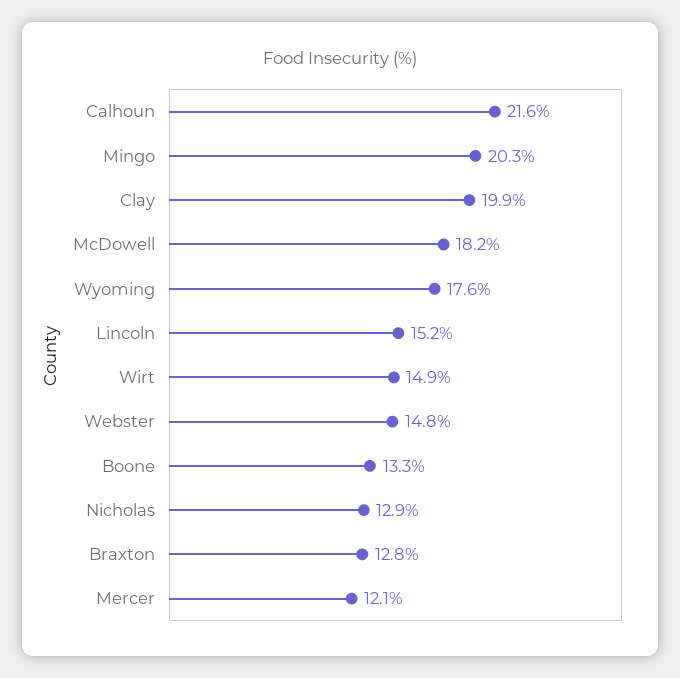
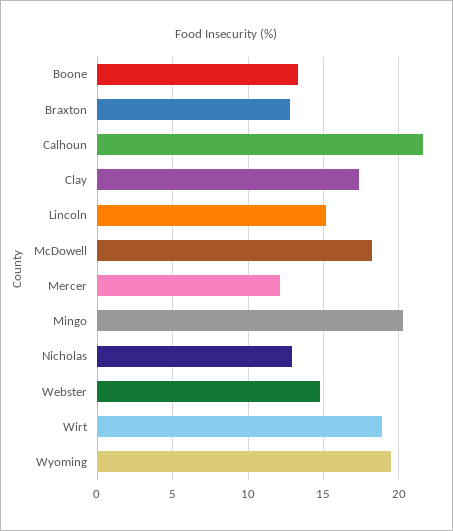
Clay: 19.9 -> 17.5
Wyoming: 17.6 -> 19.5
Wirt: 14.9 -> 19

